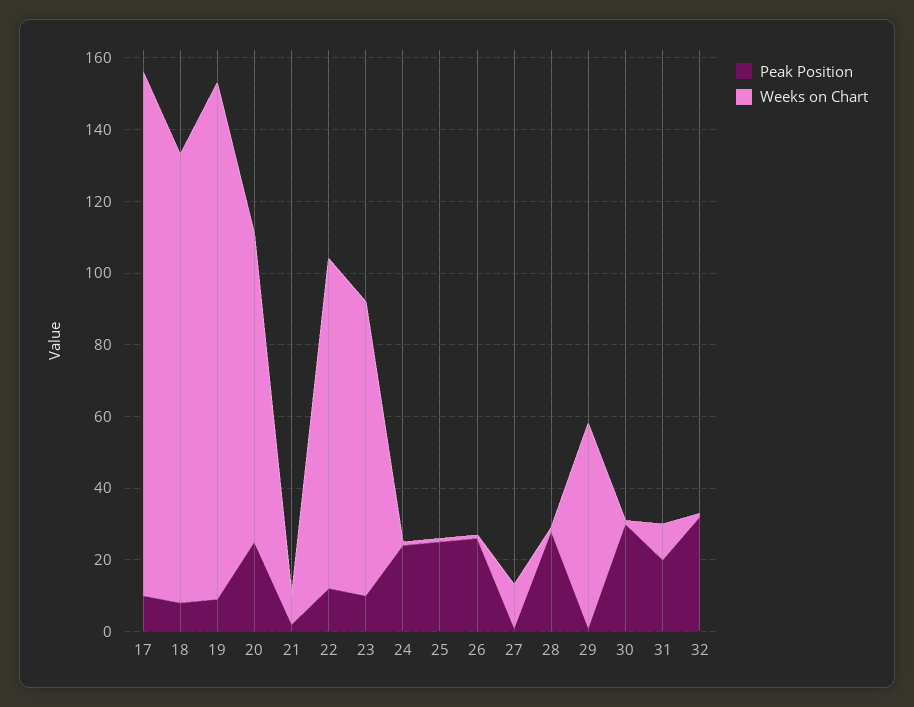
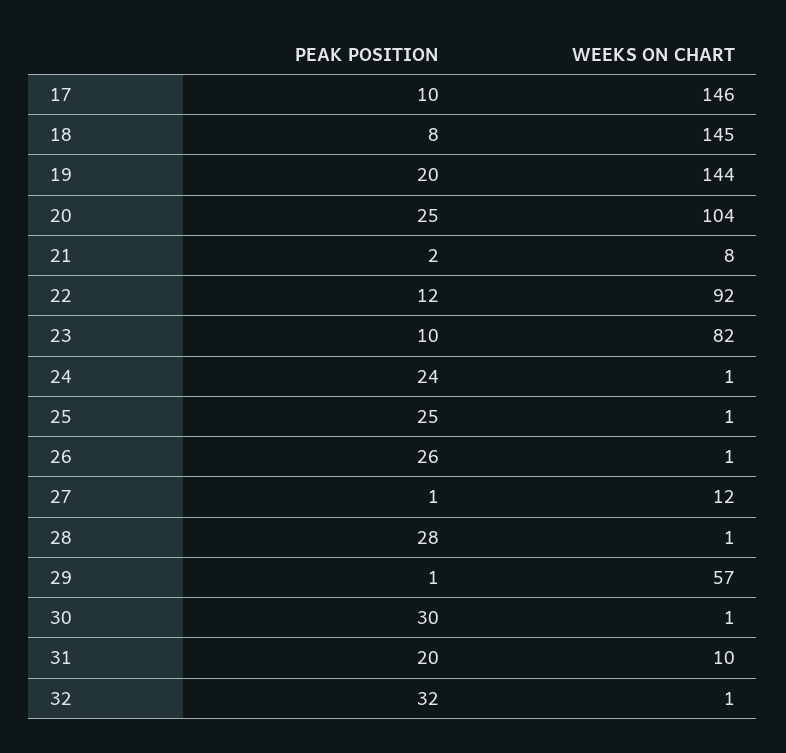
Weeks on Chart, 18: 125 -> 145
Peak Position, 19: 10 -> 20
Weeks on Chart, 20: 85 -> 104

